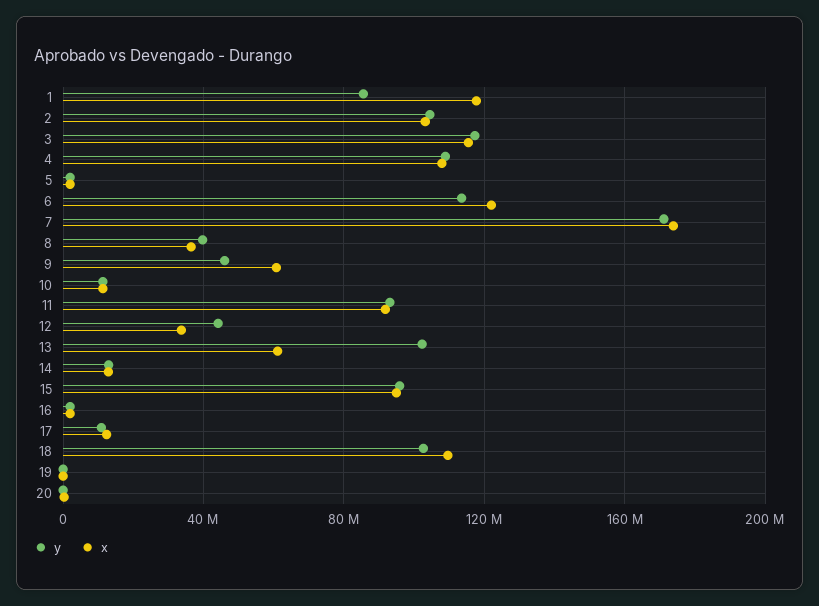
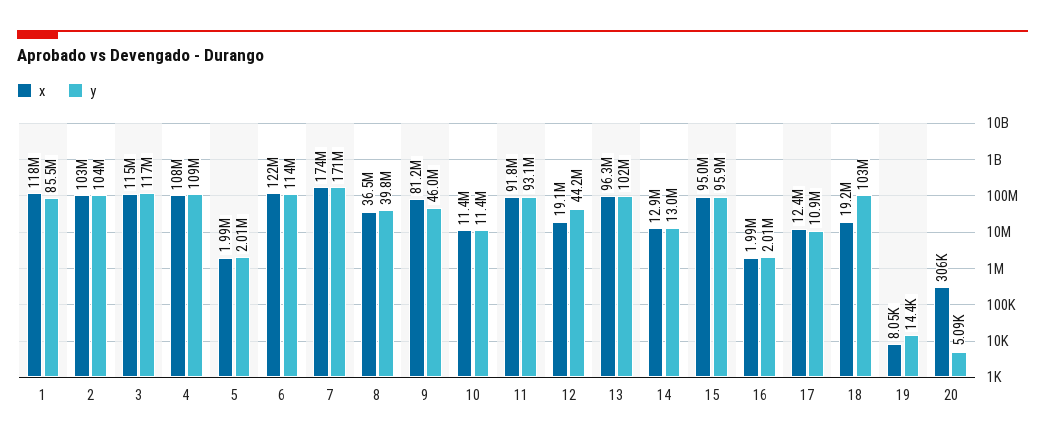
x, 9: 60000000 -> 81200000
x, 12: 35000000 -> 19100000
x, 13: 60000000 -> 96300000
x, 18: 110000000 -> 19200000

